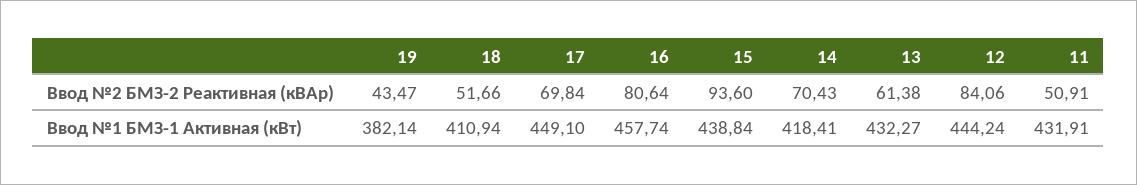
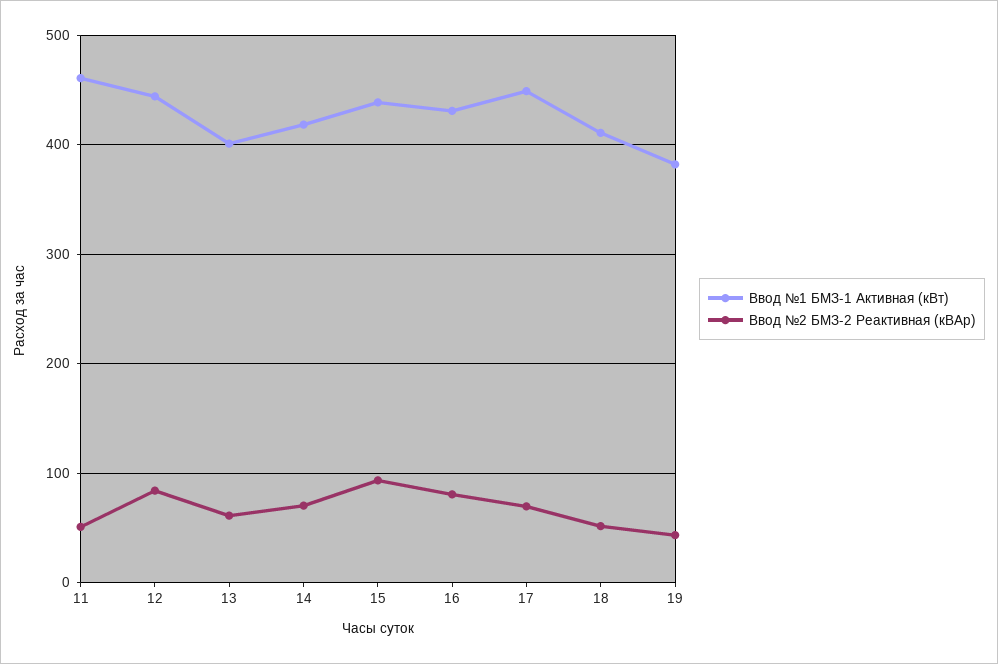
Ввод №1 БМЗ-1 Активная (кВт), 16: 457.74 -> 430
Ввод №1 БМЗ-1 Активная (кВт), 13: 432.27 -> 400
Ввод №1 БМЗ-1 Активная (кВт), 11: 431.91 -> 460

